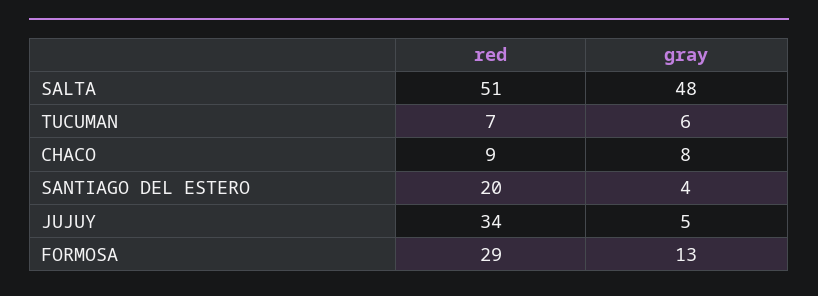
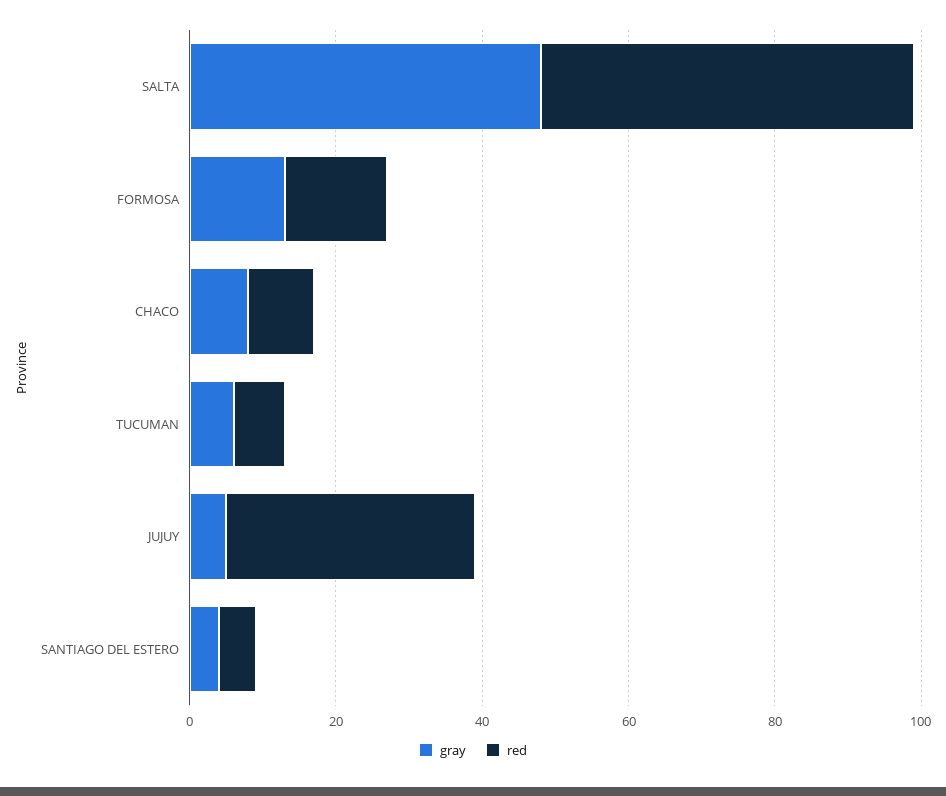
red, SANTIAGO DEL ESTERO: 20 -> 5
red, FORMOSA: 29 -> 15

